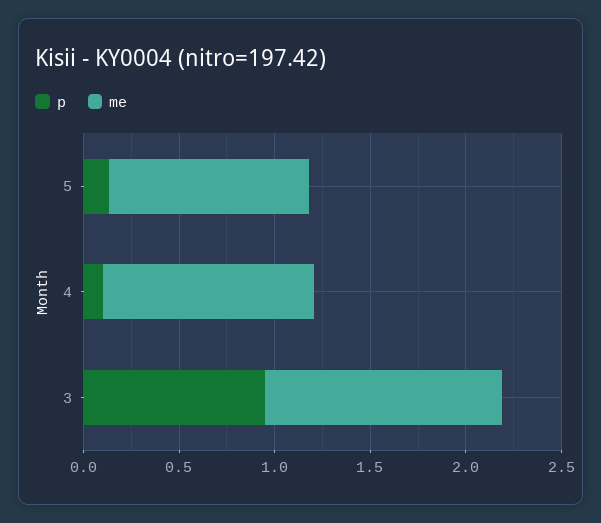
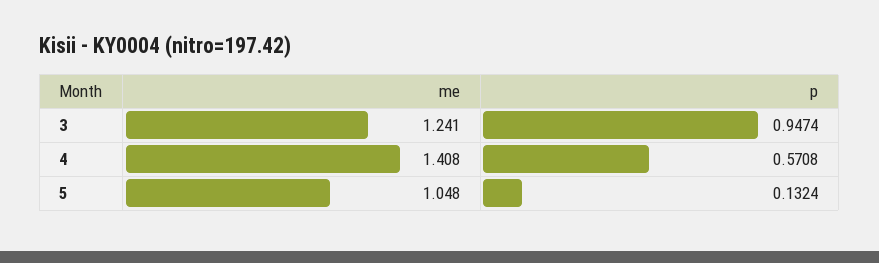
p, 4: 0.1 -> 0.5708
me, 4: 1.1 -> 1.408

